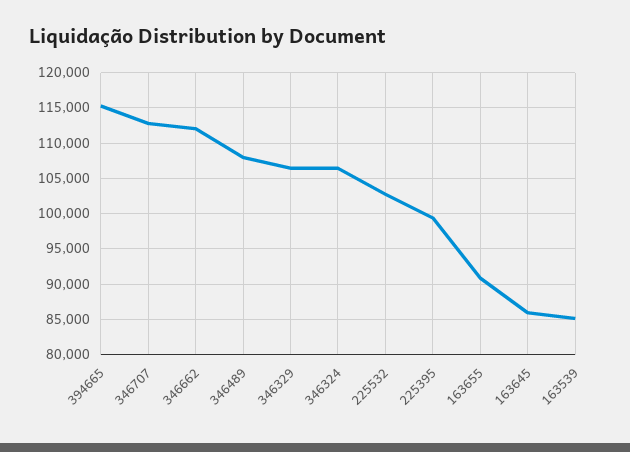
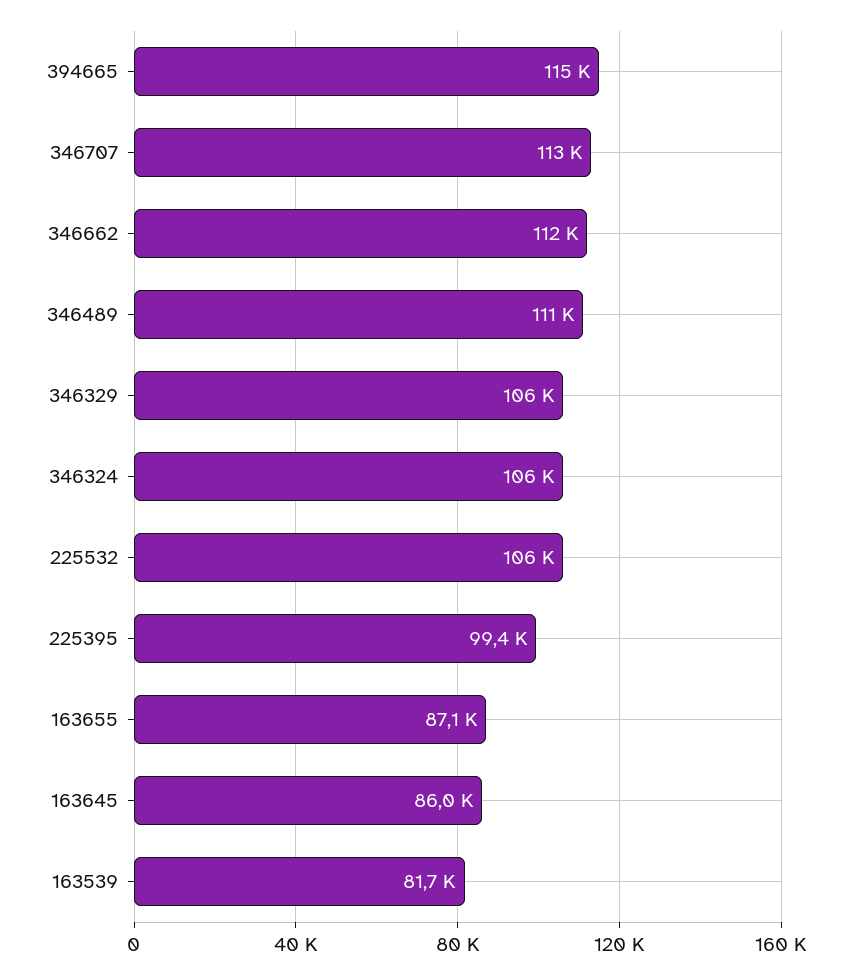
346489: 108000 -> 111000
225532: 103000 -> 106000
163655: 91000 -> 87100
163539: 85000 -> 81700

